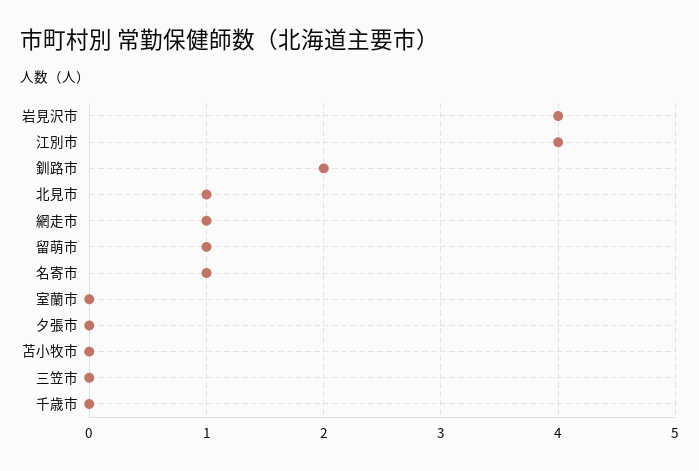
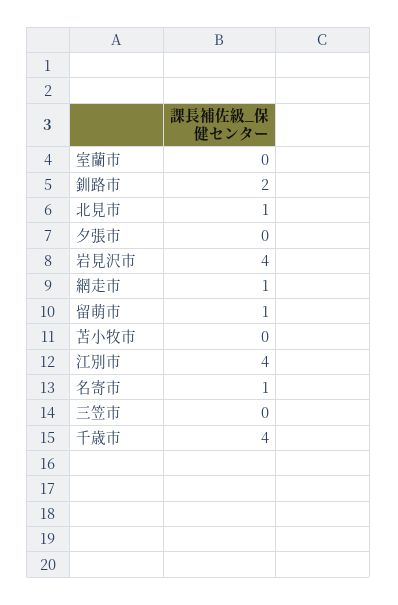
千歳市: 0 -> 4

